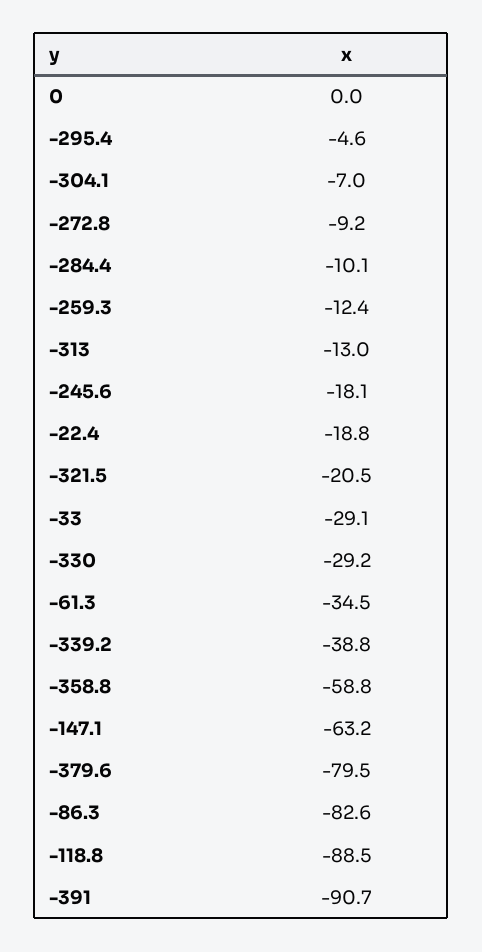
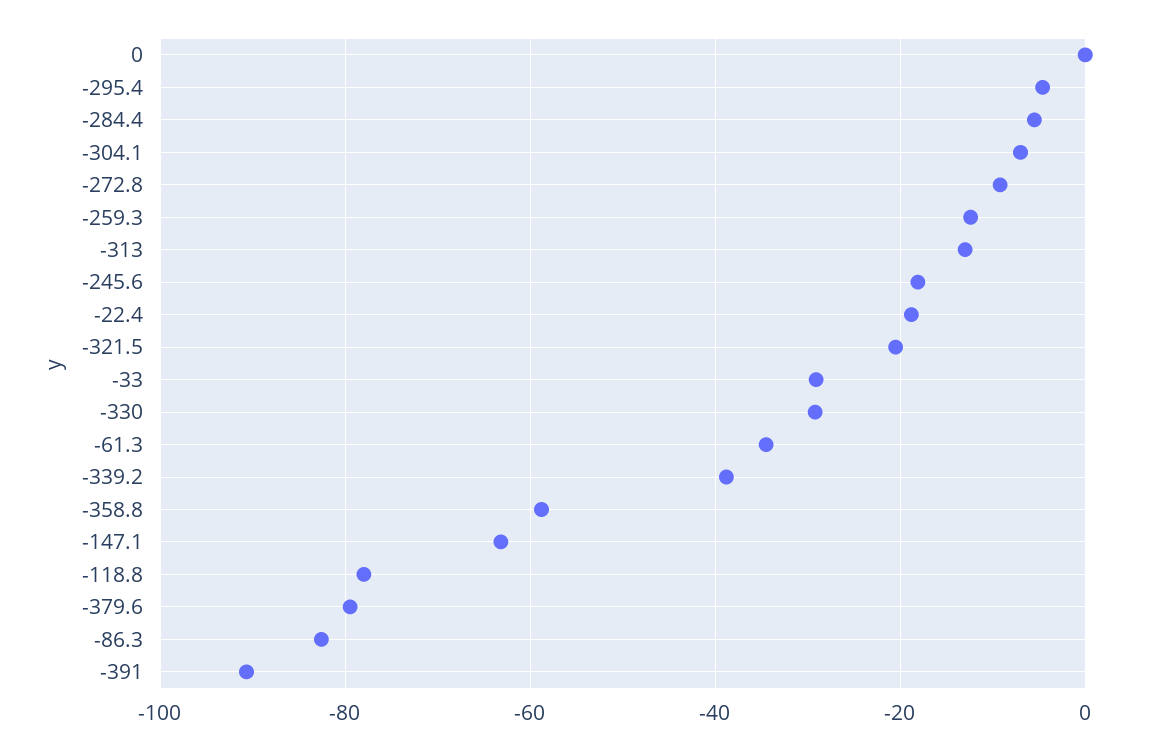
-284.4: -10.1 -> -6
-118.8: -88.5 -> -78

